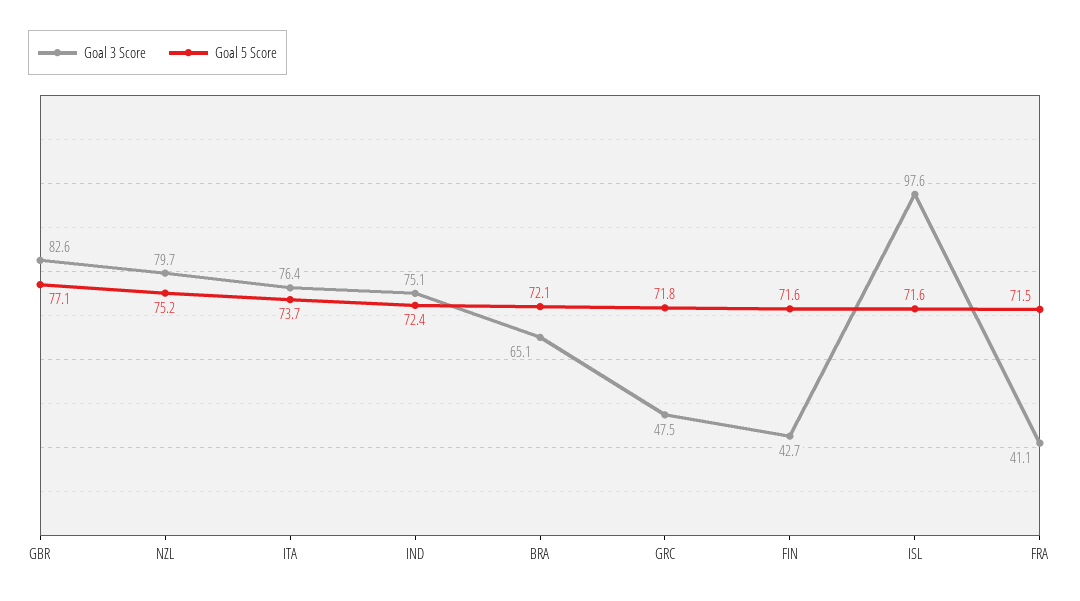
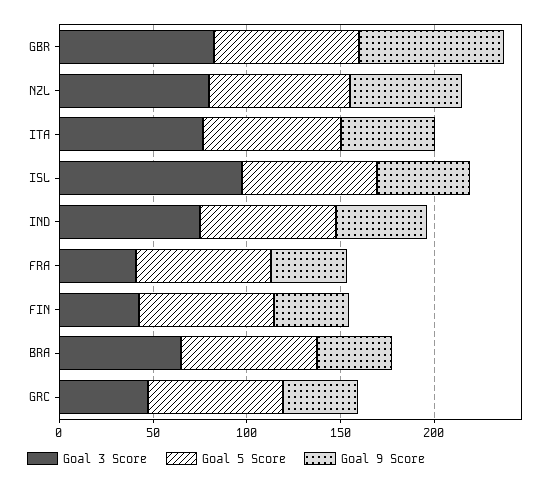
Goal 9 Score, GBR: none -> 80
Goal 9 Score, NZL: none -> 60
Goal 9 Score, ITA: none -> 50
Goal 9 Score, ISL: none -> 50
Goal 9 Score, IND: none -> 50
Goal 9 Score, FRA: none -> 40
Goal 9 Score, FIN: none -> 40
Goal 9 Score, BRA: none -> 40
Goal 9 Score, GRC: none -> 40

